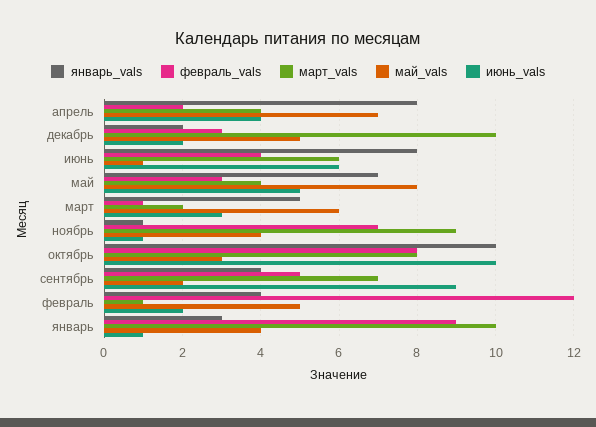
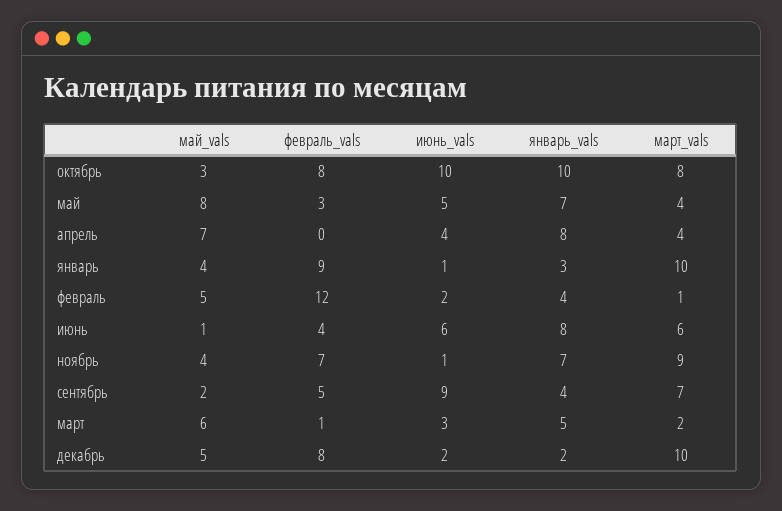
февраль_vals, апрель: 2 -> 0
февраль_vals, декабрь: 3 -> 8
январь_vals, ноябрь: 1 -> 7

